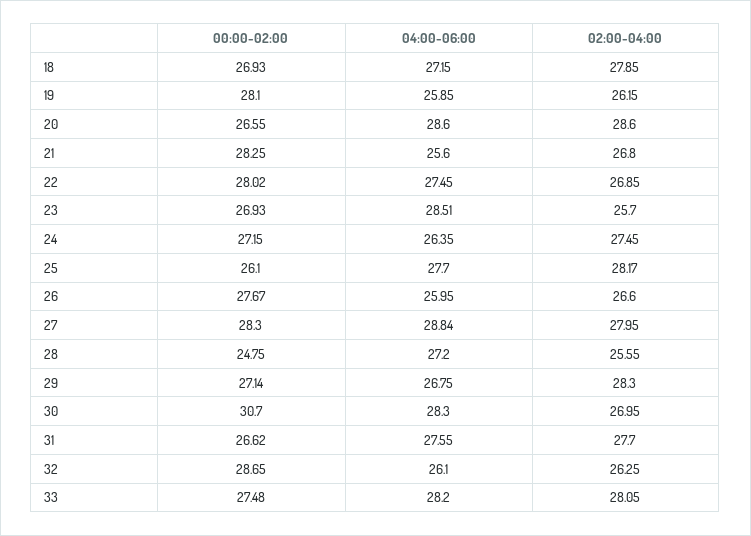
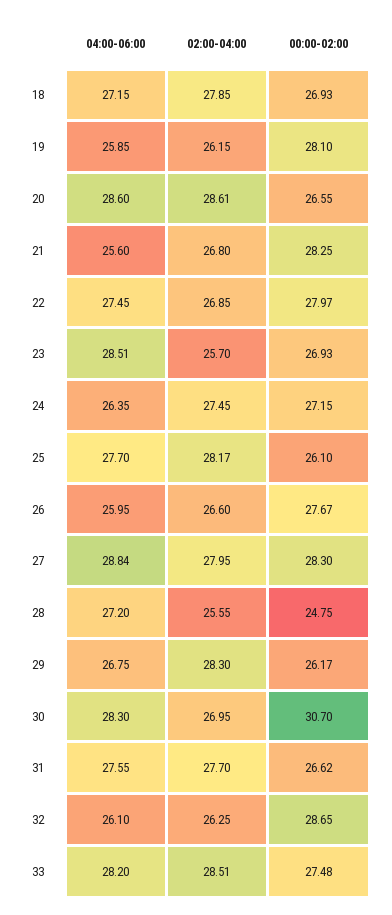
02:00-04:00, 20: 28.6 -> 28.61
00:00-02:00, 22: 28.02 -> 27.97
00:00-02:00, 29: 27.14 -> 26.17
02:00-04:00, 33: 28.05 -> 28.51

